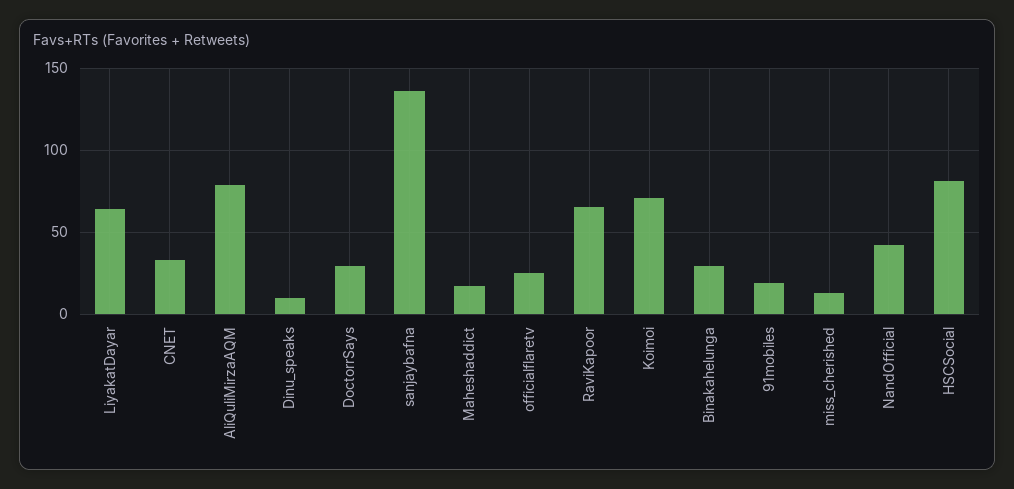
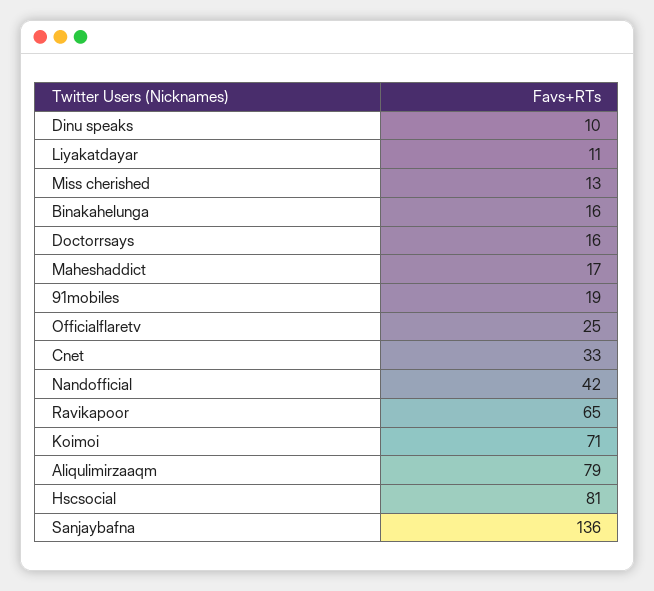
LiyakatDayar: 65 -> 11
DoctorrSays: 30 -> 16
Binakahelunga: 30 -> 16

